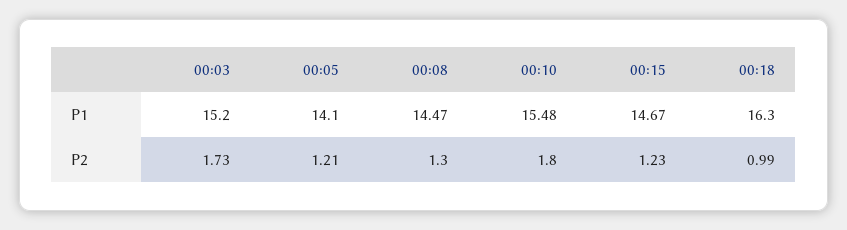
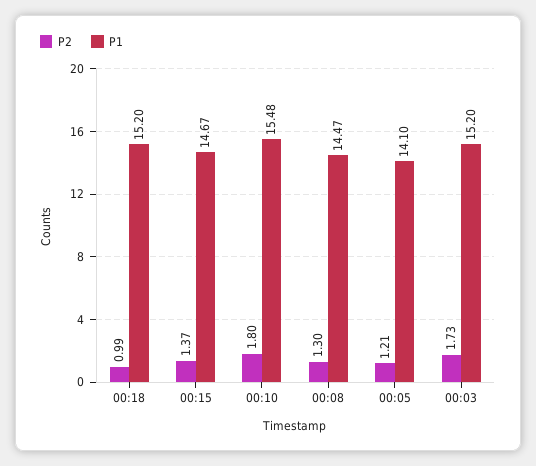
P1, 00:18: 16.3 -> 15.2
P2, 00:15: 1.23 -> 1.37

